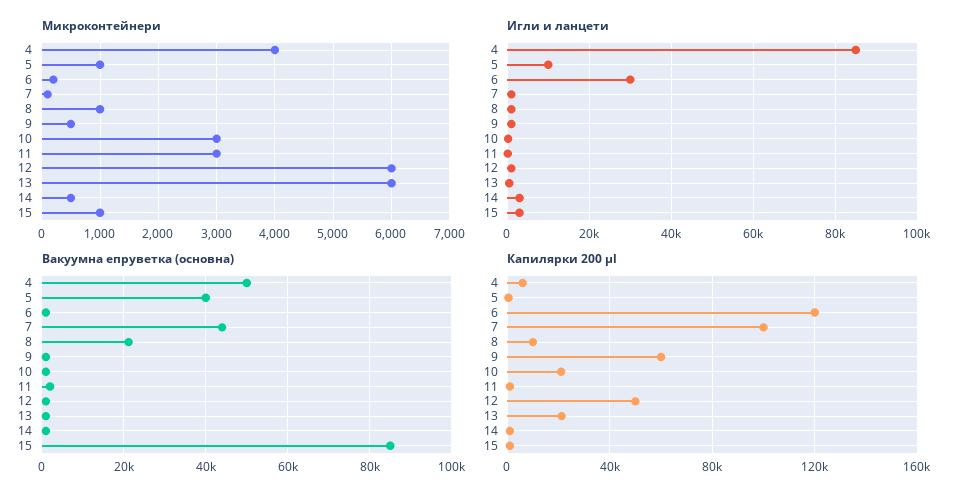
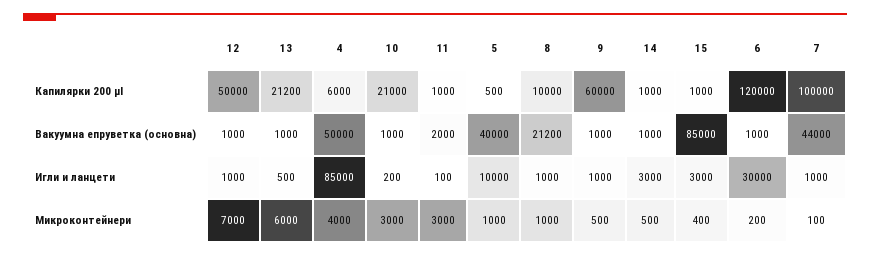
Микроконтейнери, 12: 6000 -> 7000
Микроконтейнери, 15: 1000 -> 400

